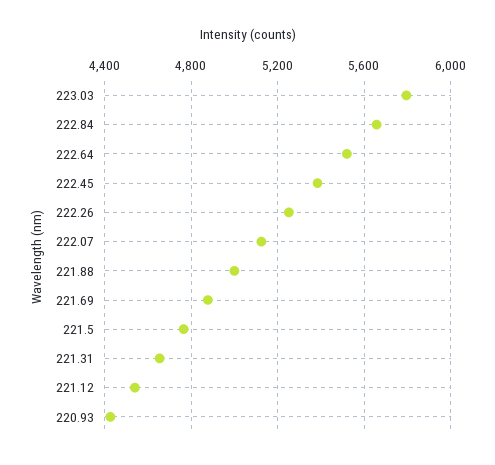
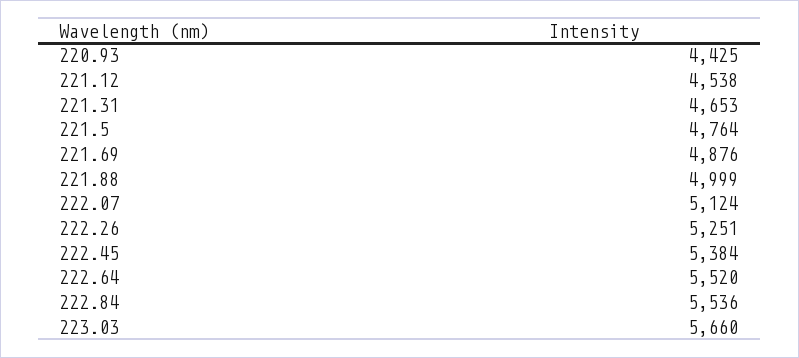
223.03: 5800 -> 5660
222.84: 5650 -> 5536

